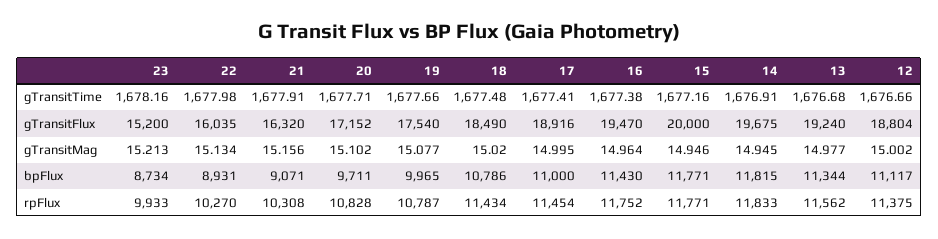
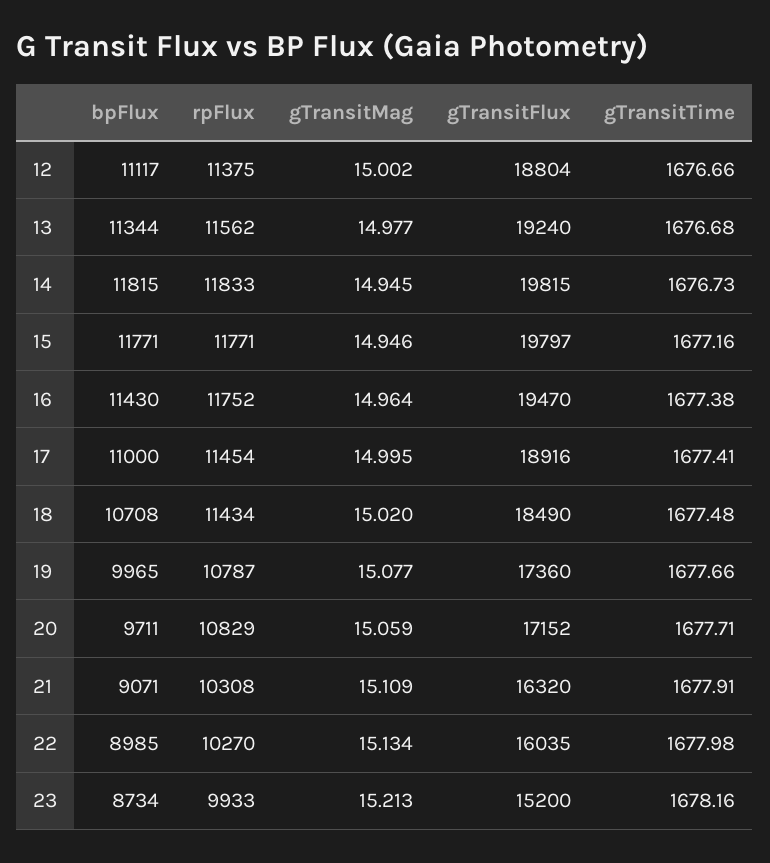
14, gTransitTime: 1676.91 -> 1676.73
19, gTransitFlux: 17540 -> 17360
15, gTransitFlux: 20000 -> 19797
14, gTransitFlux: 19675 -> 19815
21, gTransitMag: 15.156 -> 15.109
20, gTransitMag: 15.102 -> 15.059
22, bpFlux: 8931 -> 8985
18, bpFlux: 10786 -> 10708
20, rpFlux: 10828 -> 10829

